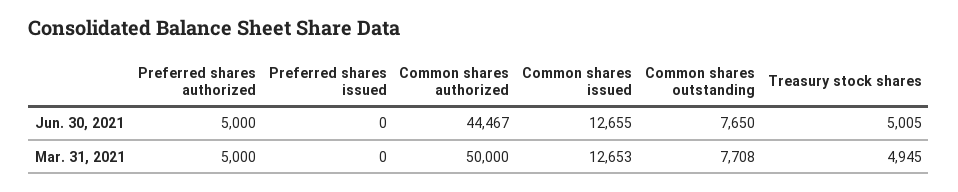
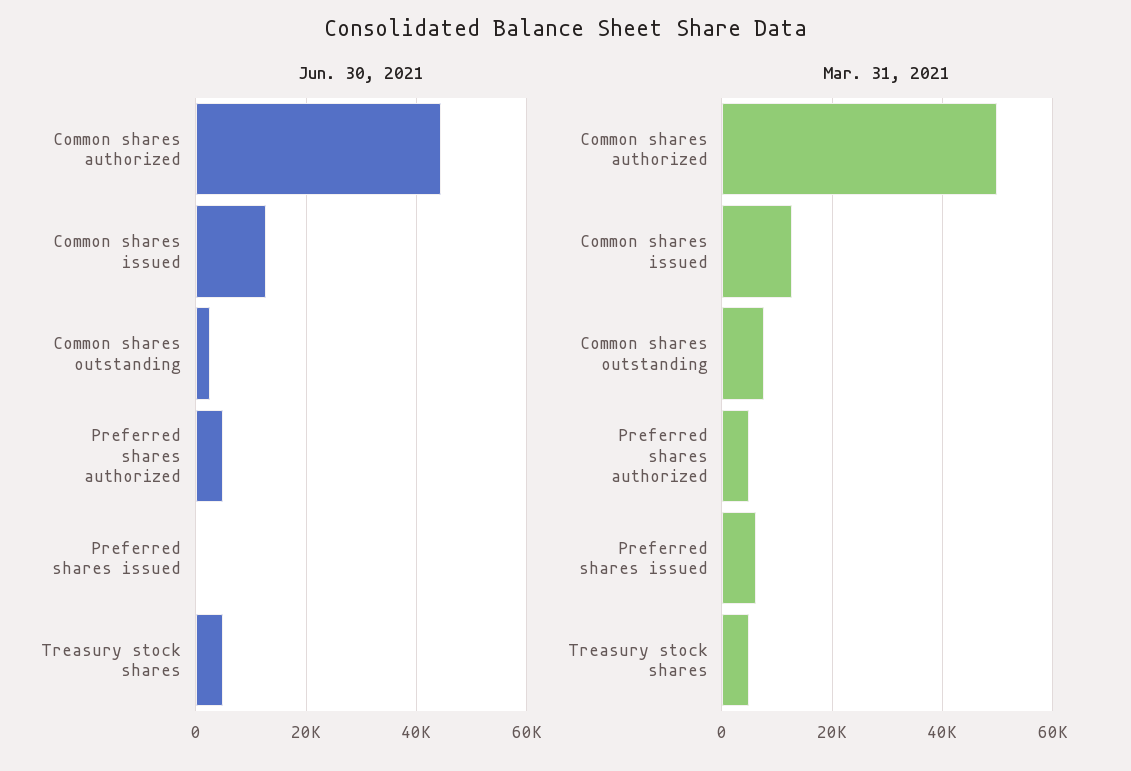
Jun. 30, 2021, Common shares outstanding: 7650 -> 2000
Mar. 31, 2021, Preferred shares issued: 0 -> 6000

